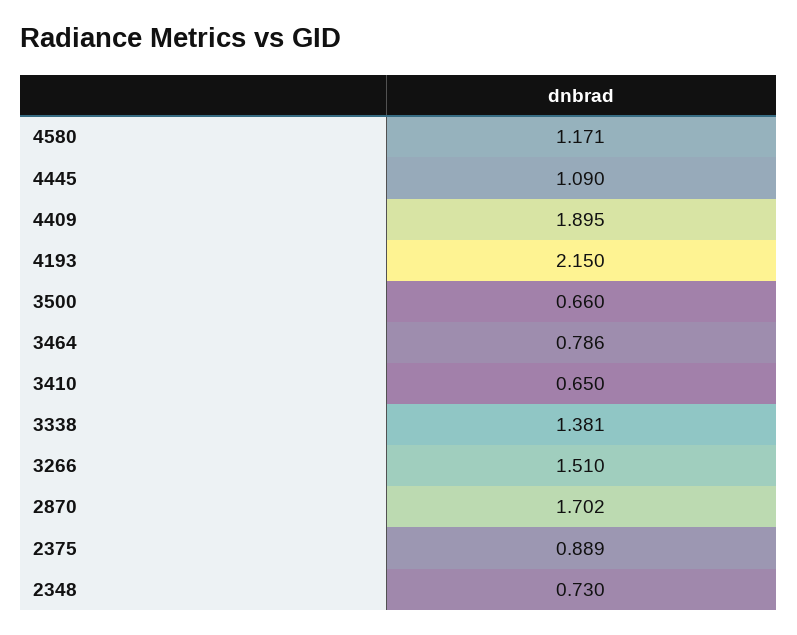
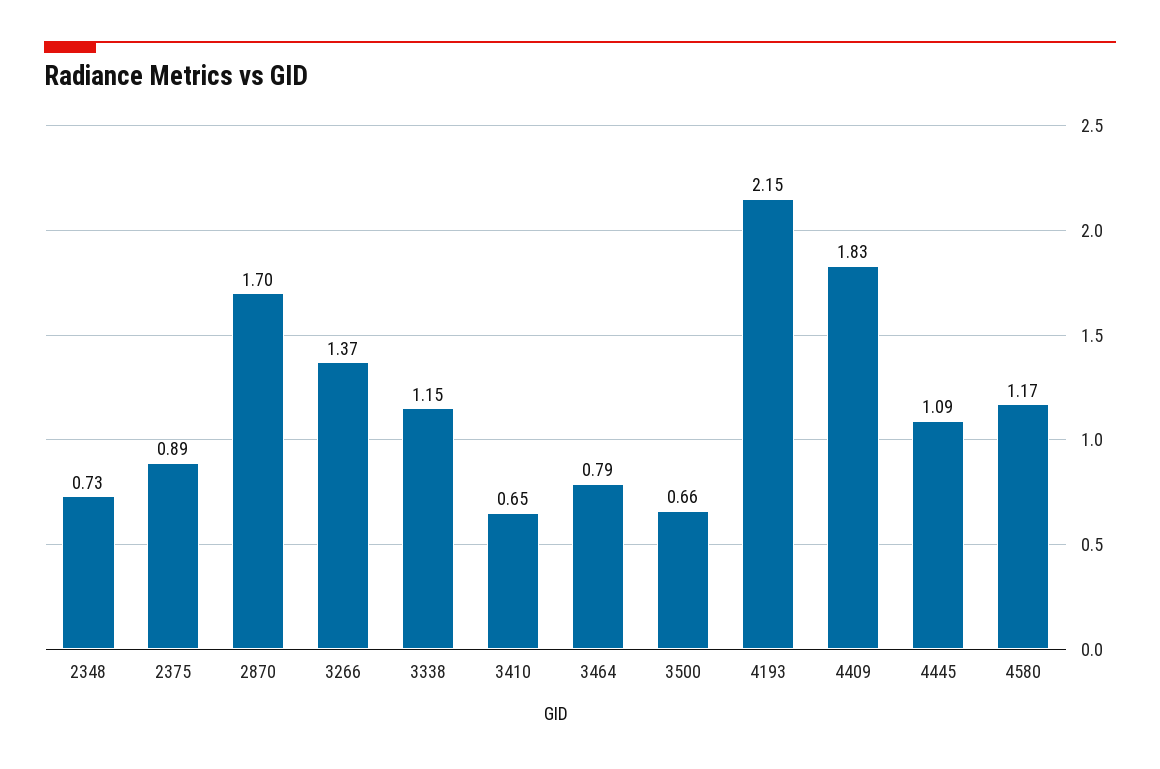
4409: 1.895 -> 1.83
3338: 1.381 -> 1.15
3266: 1.51 -> 1.37

